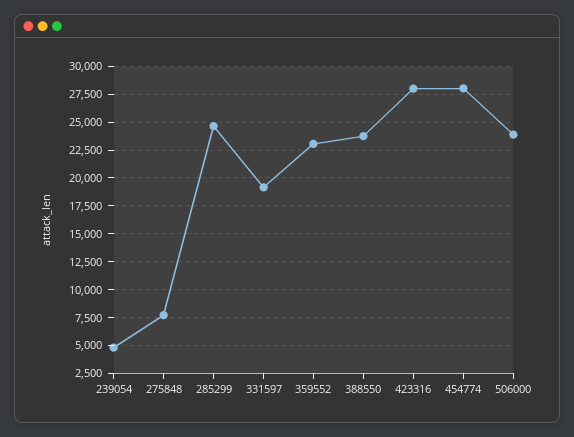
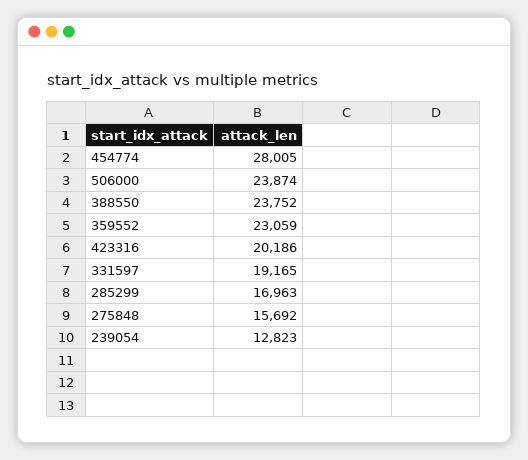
239054: 5000 -> 12823
275848: 7500 -> 15692
285299: 25000 -> 16963
423316: 27500 -> 20186

